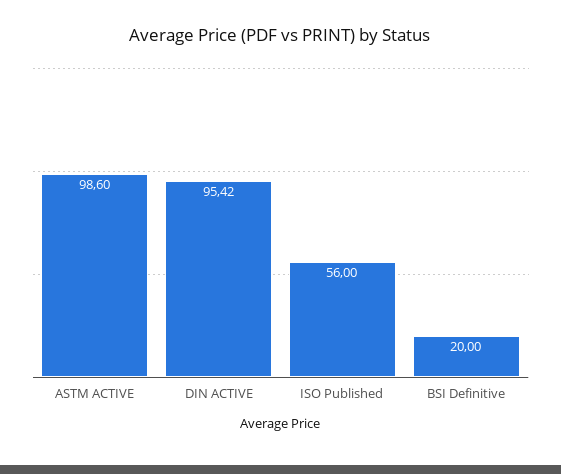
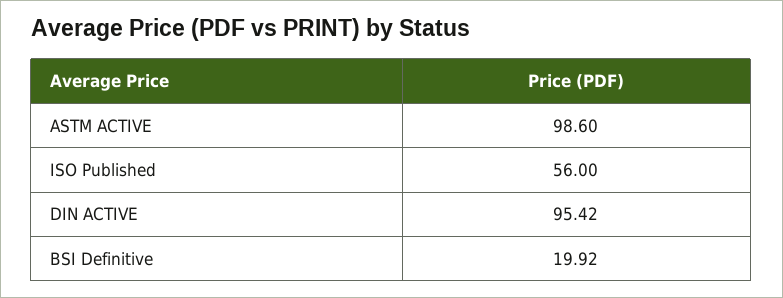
BSI Definitive: 20 -> 19.92

